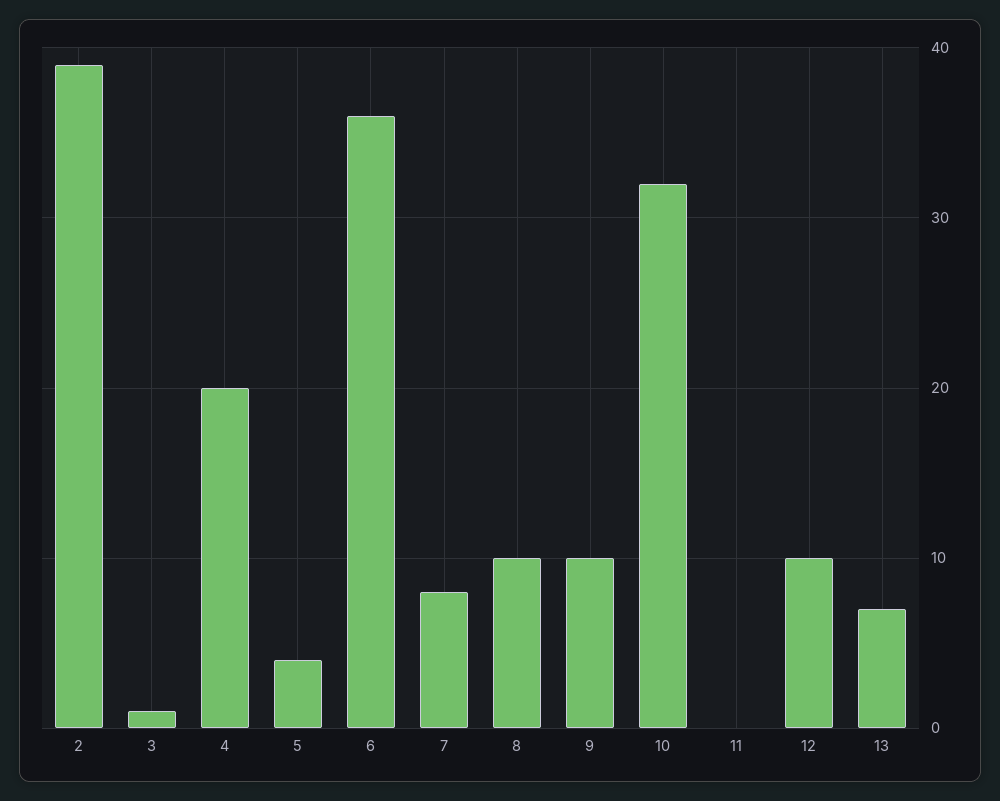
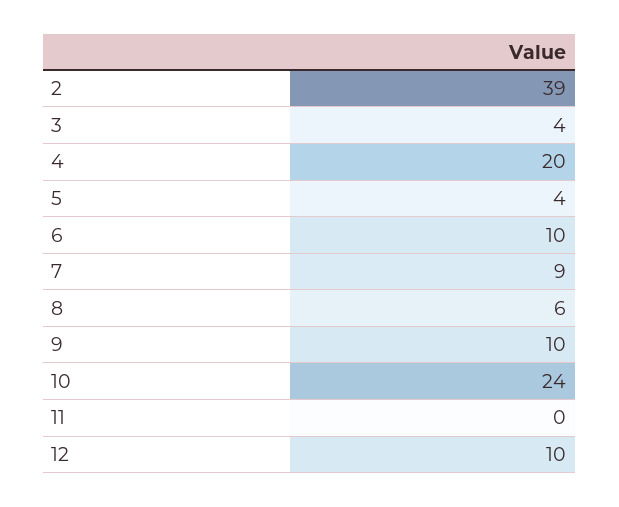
3: 1 -> 4
6: 36 -> 10
7: 8 -> 9
8: 10 -> 6
10: 32 -> 24
13: 7 -> none

